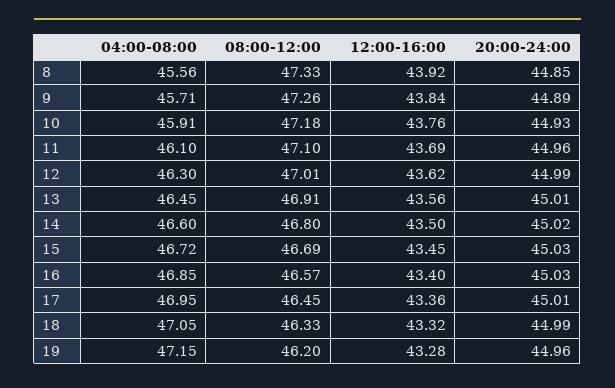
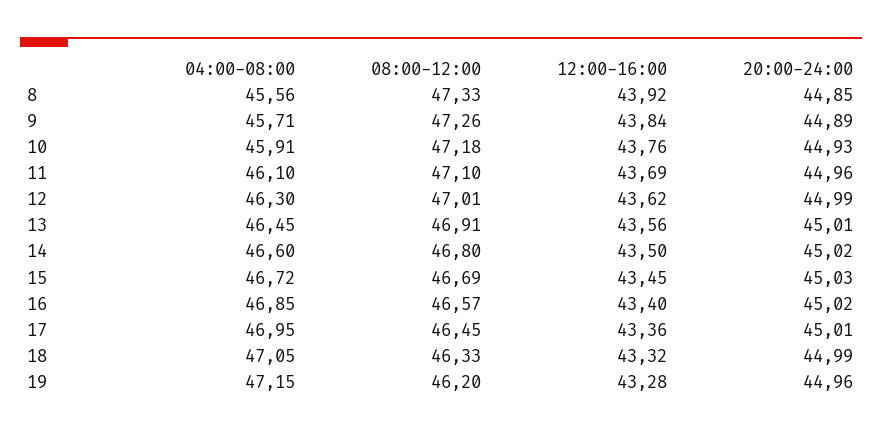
20:00-24:00, 16: 45.03 -> 45.02

